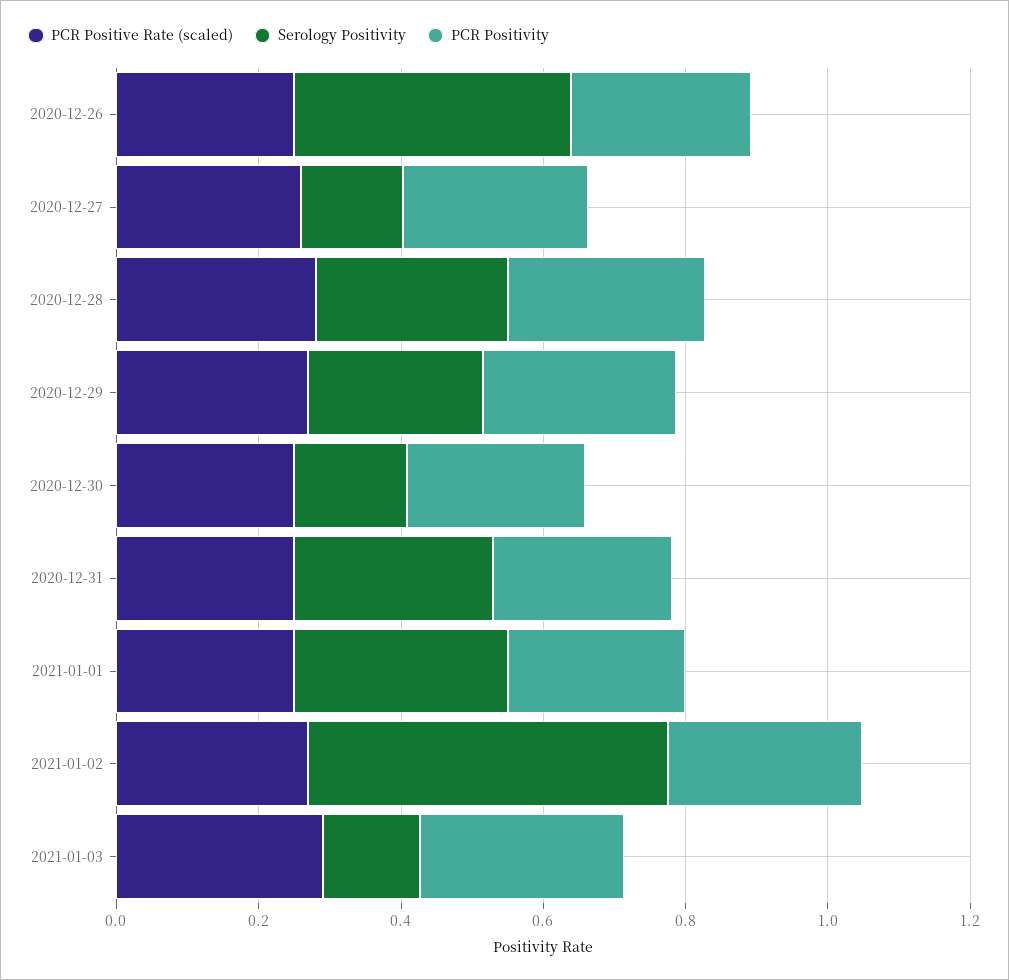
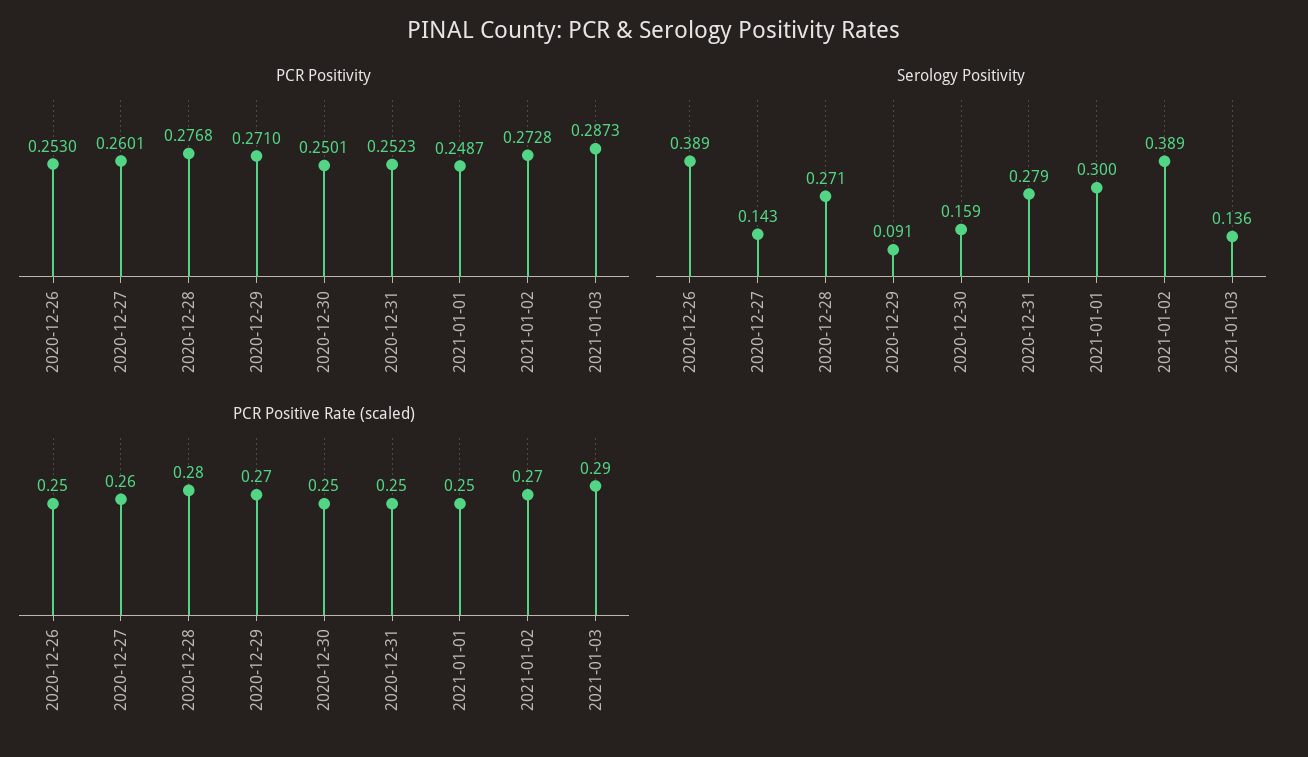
Serology Positivity, 2020-12-29: 0.25 -> 0.091
Serology Positivity, 2021-01-02: 0.5 -> 0.389

